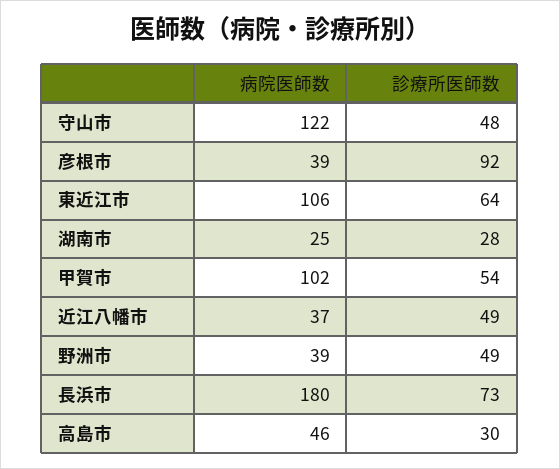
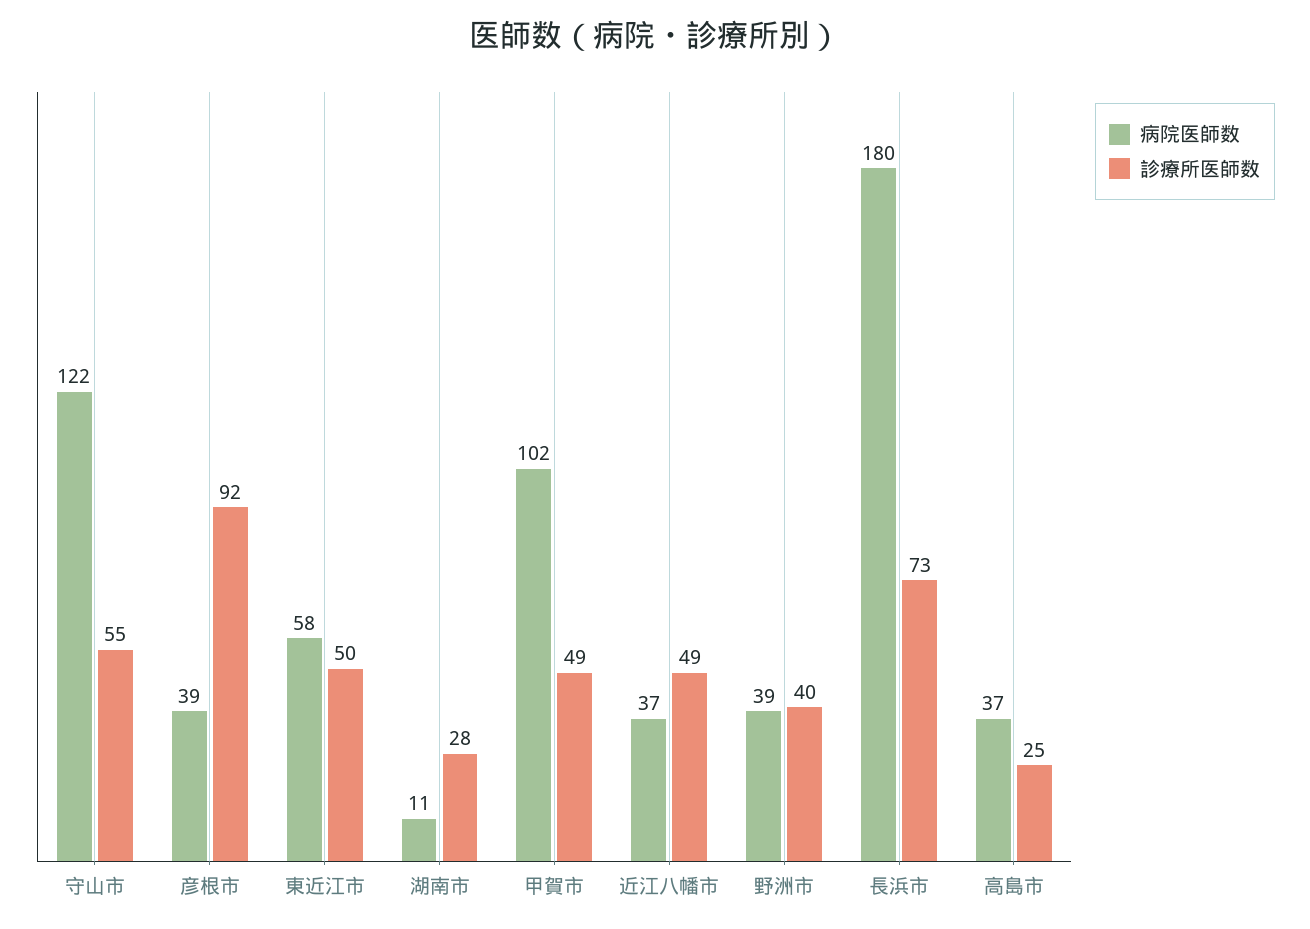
診療所医師数, 守山市: 48 -> 55
病院医師数, 東近江市: 106 -> 58
診療所医師数, 東近江市: 64 -> 50
病院医師数, 湖南市: 25 -> 11
診療所医師数, 甲賀市: 54 -> 49
診療所医師数, 野洲市: 49 -> 40
病院医師数, 高島市: 46 -> 37
診療所医師数, 高島市: 30 -> 25

